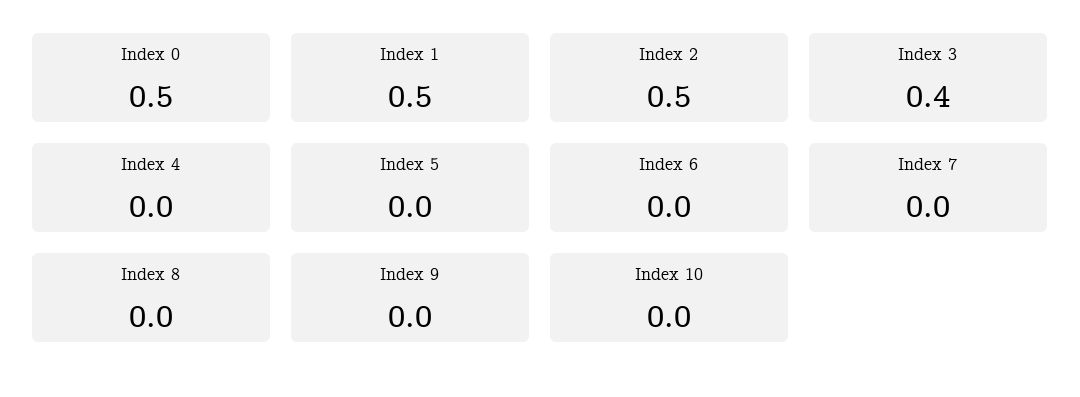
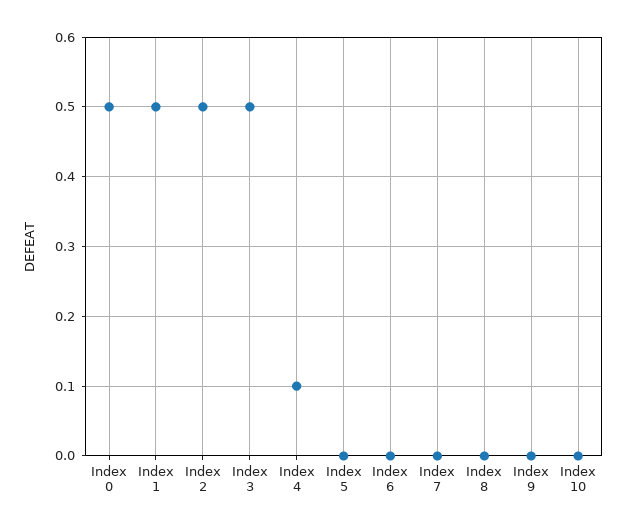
Index 3: 0.4 -> 0.5
Index 4: 0 -> 0.1

